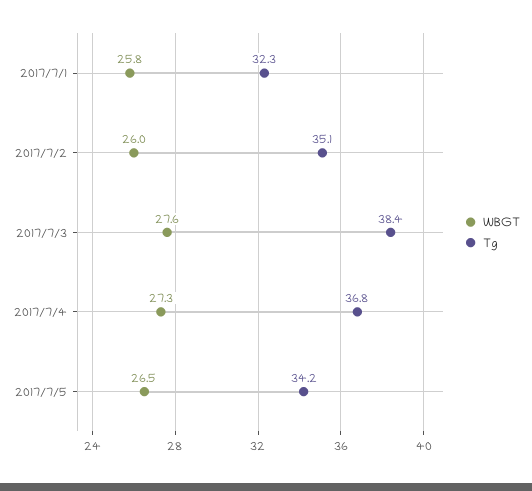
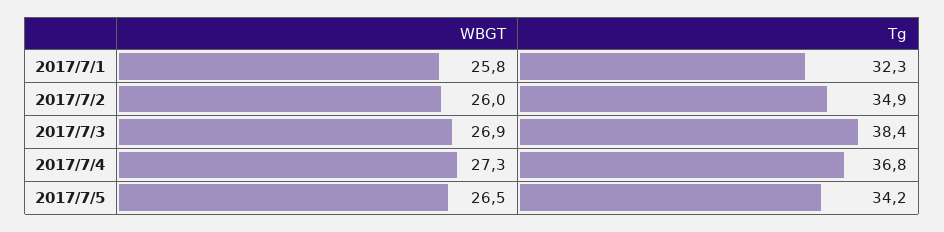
Tg, 2017/7/2: 35.1 -> 34.9
WBGT, 2017/7/3: 27.6 -> 26.9

